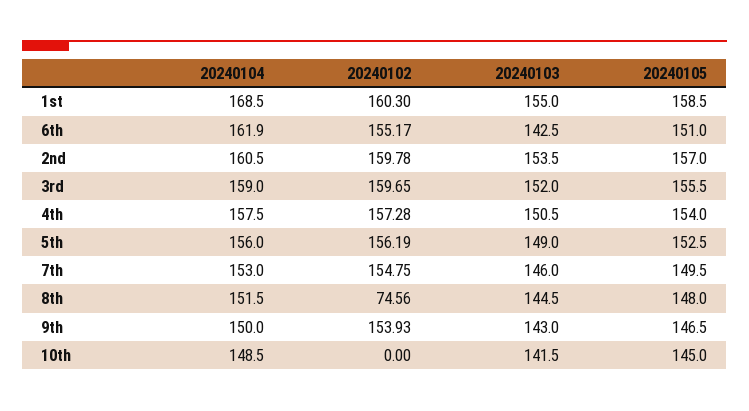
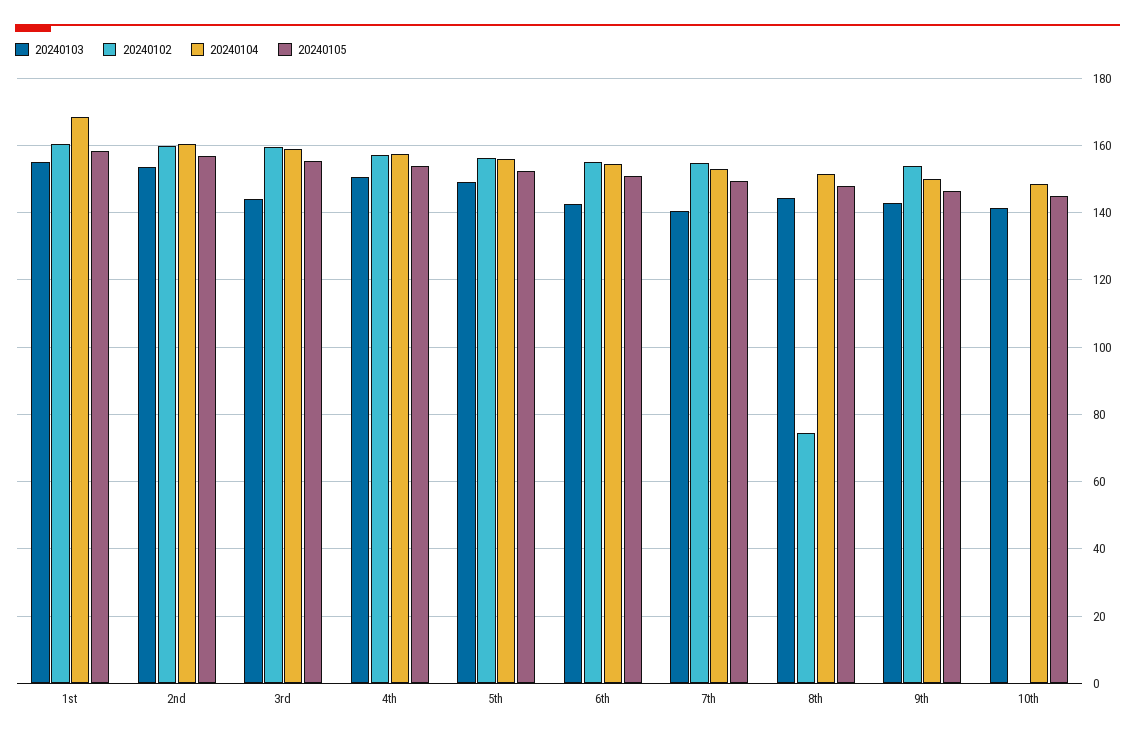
20240104, 6th: 161.9 -> 154
20240103, 3rd: 152 -> 144
20240103, 7th: 146 -> 140

